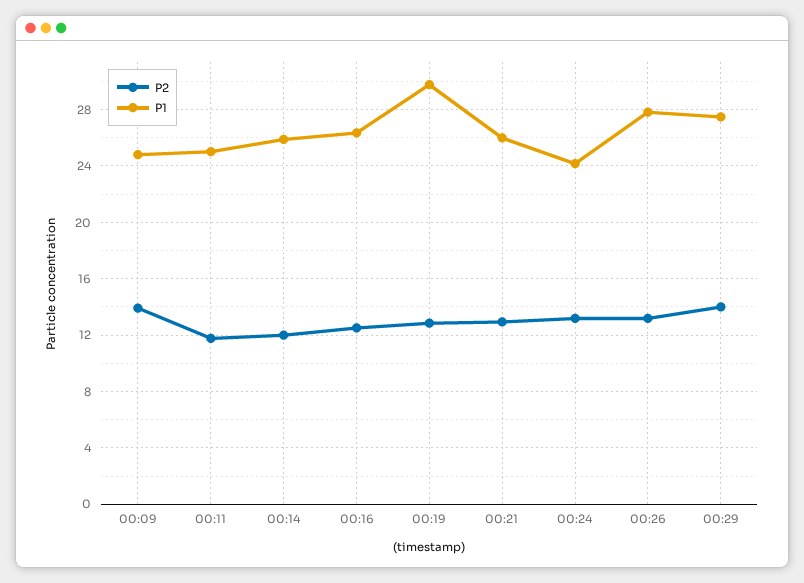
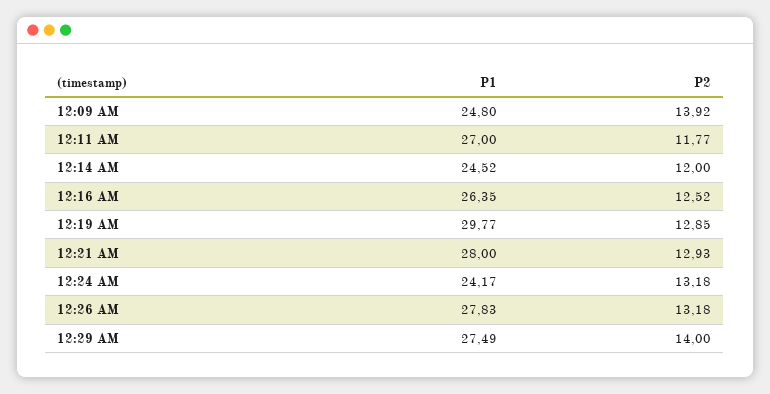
P1, 00:11: 25 -> 27
P1, 00:14: 26 -> 24.52
P1, 00:21: 26 -> 28

